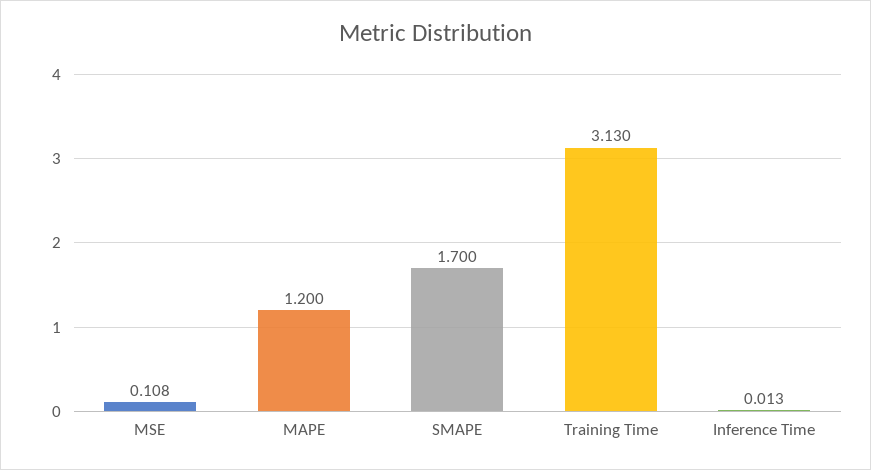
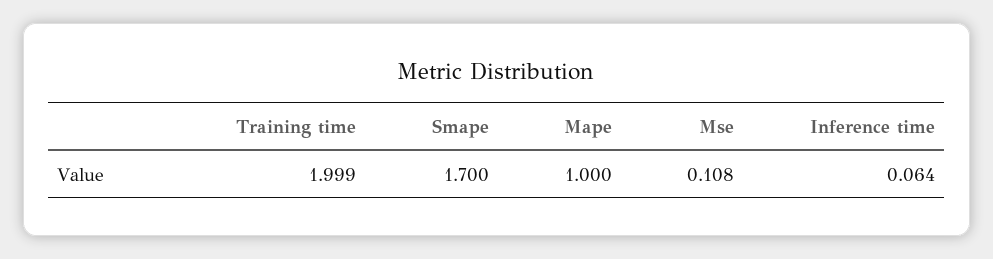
MAPE: 1.2 -> 1
Training Time: 3.13 -> 1.999
Inference Time: 0.013 -> 0.064

